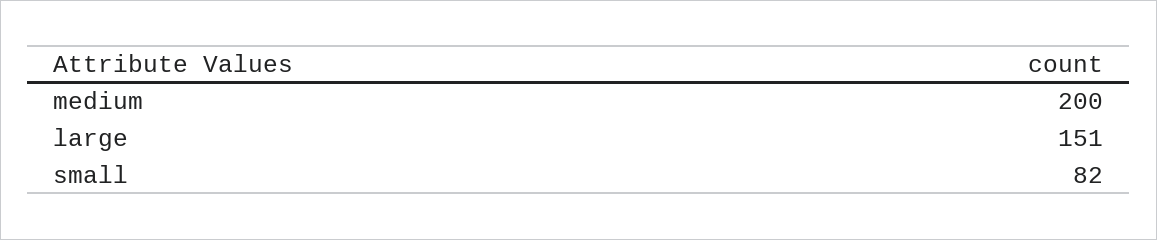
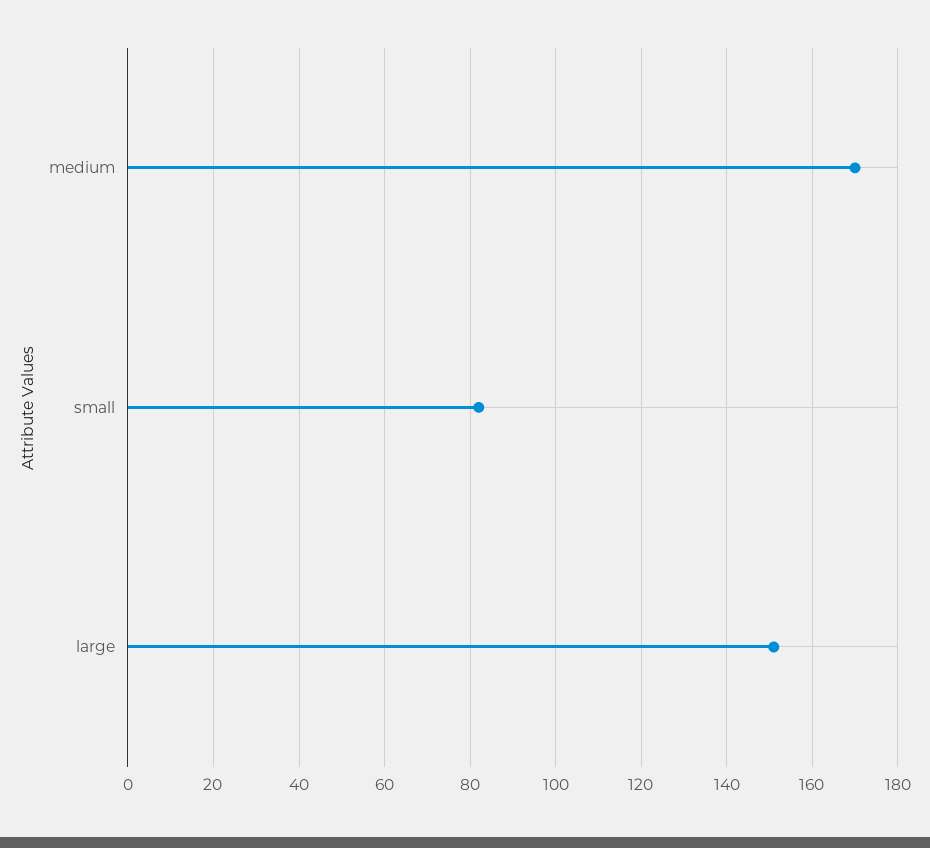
medium: 200 -> 170

